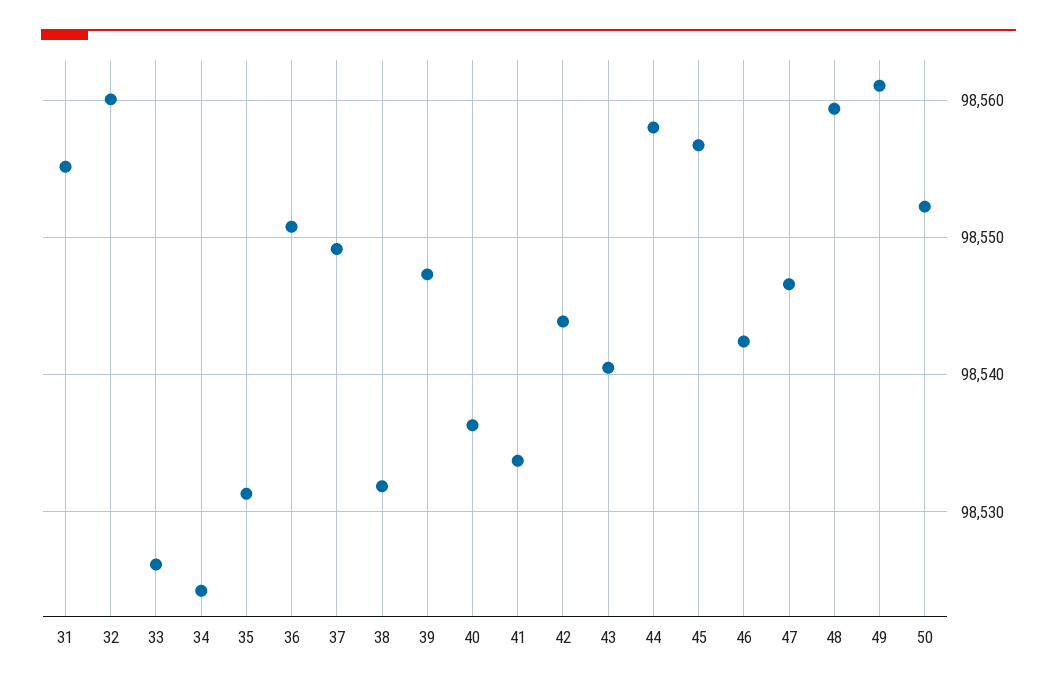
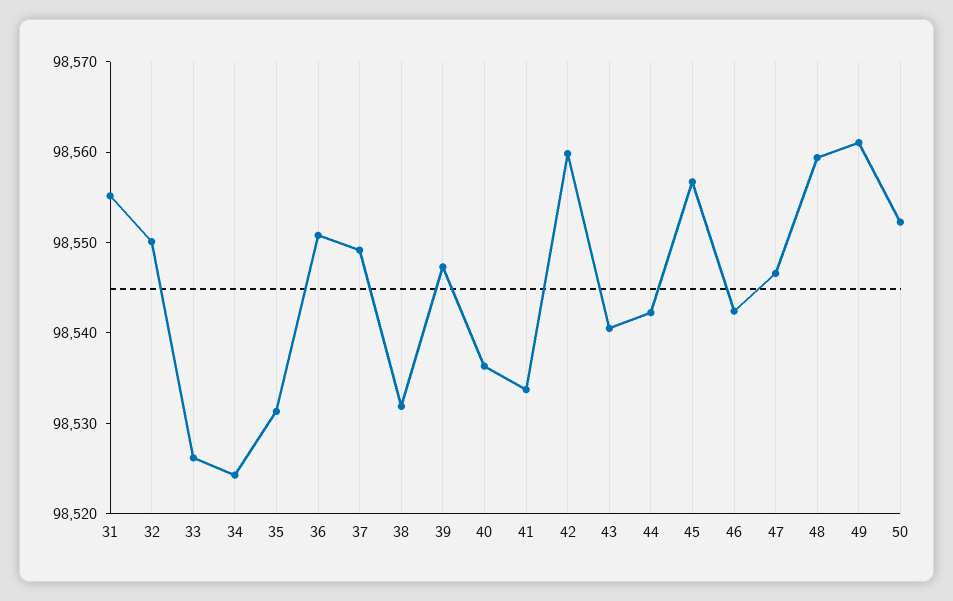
32: 98560 -> 98550
42: 98544 -> 98560
44: 98558 -> 98542

